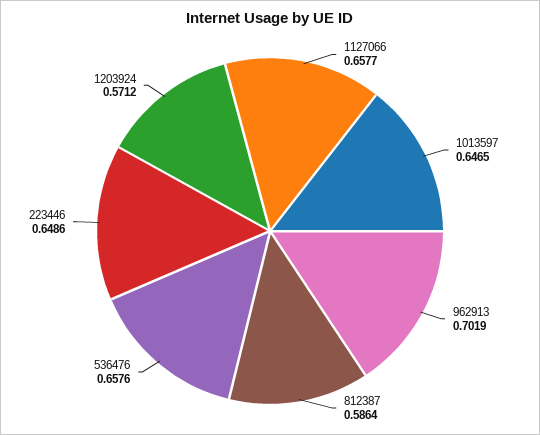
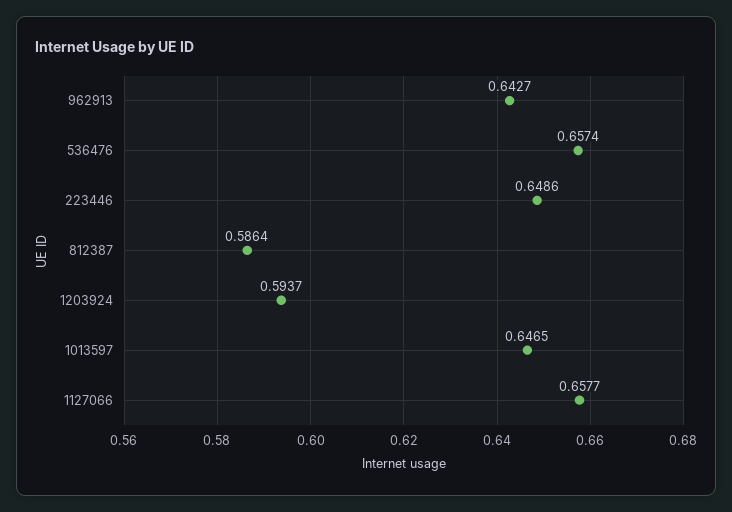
962913: 0.7019 -> 0.6427
536476: 0.6576 -> 0.6574
1203924: 0.5712 -> 0.5937

